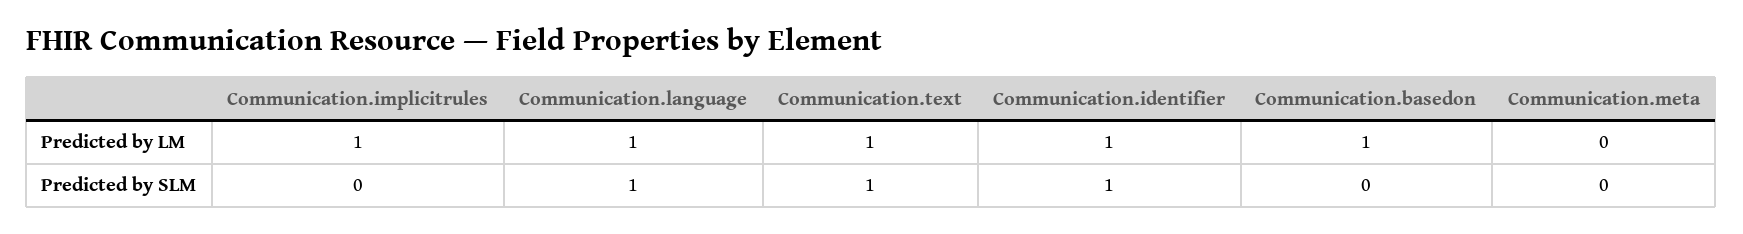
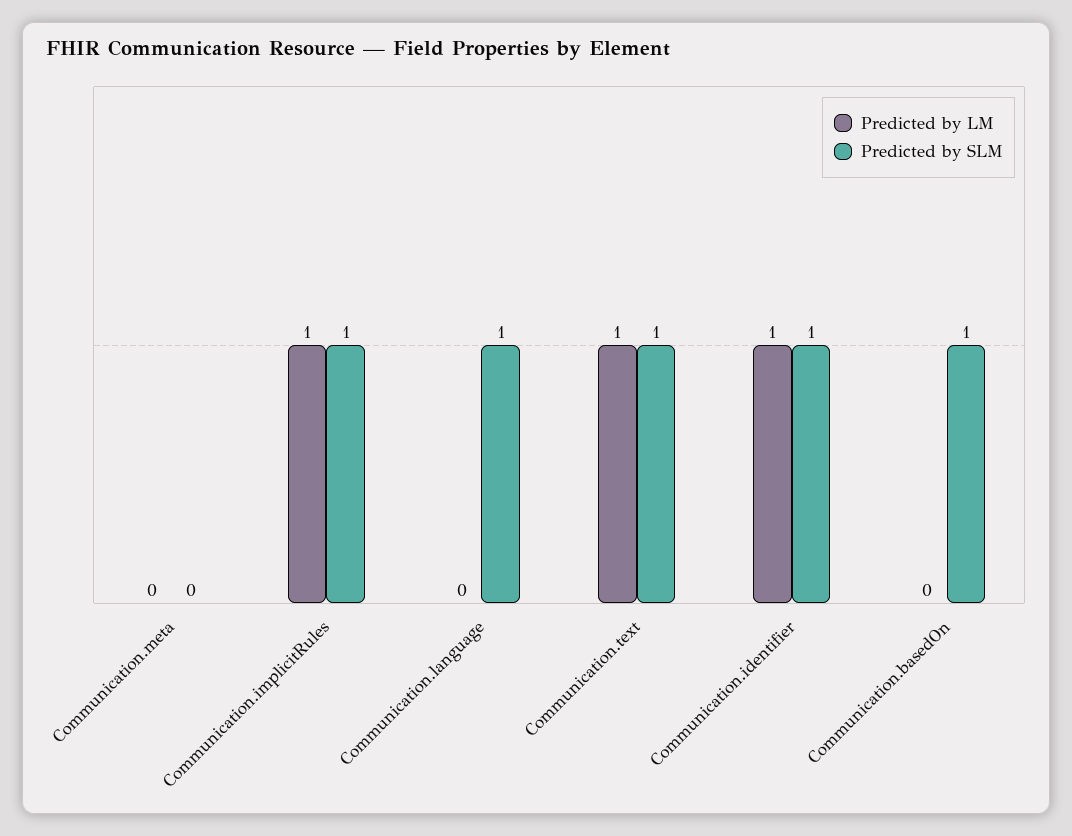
Predicted by LM, Communication.language: 1 -> 0
Predicted by LM, Communication.basedon: 1 -> 0
Predicted by SLM, Communication.implicitrules: 0 -> 1
Predicted by SLM, Communication.basedon: 0 -> 1

